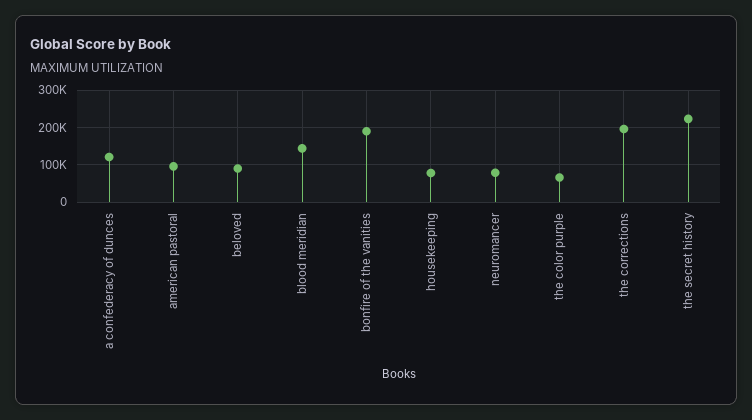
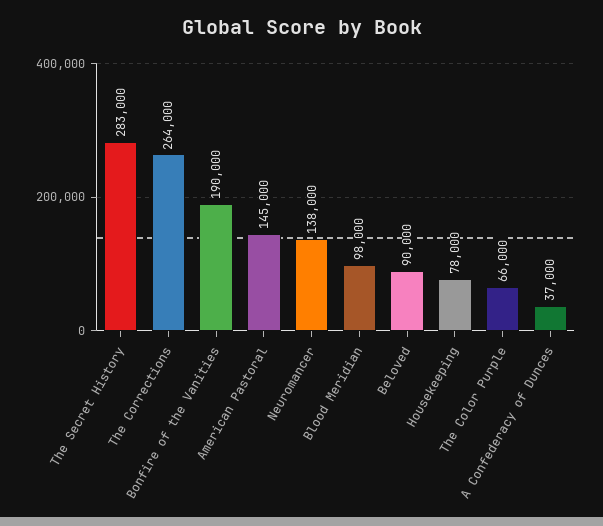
a confederacy of dunces: 120000 -> 37000
american pastoral: 100000 -> 145000
blood meridian: 140000 -> 98000
neuromancer: 80000 -> 138000
the corrections: 200000 -> 264000
the secret history: 220000 -> 283000

